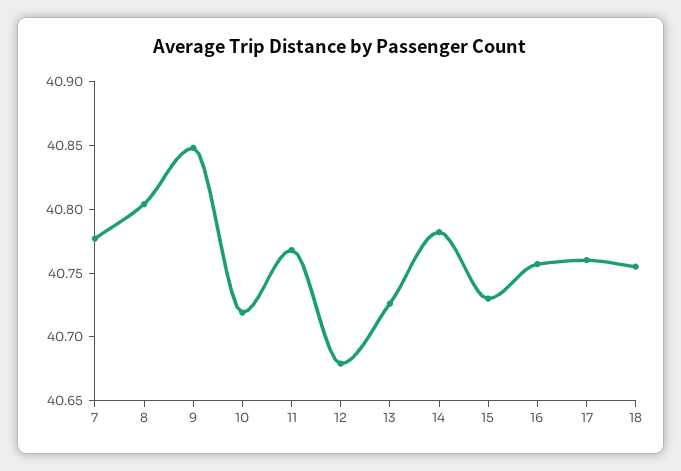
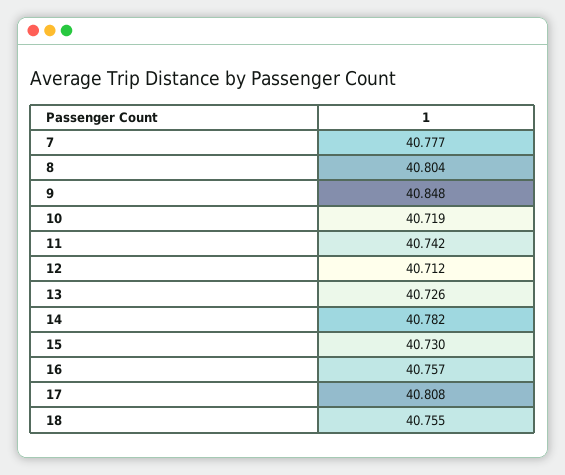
11: 40.77 -> 40.742
12: 40.68 -> 40.712
17: 40.76 -> 40.808

